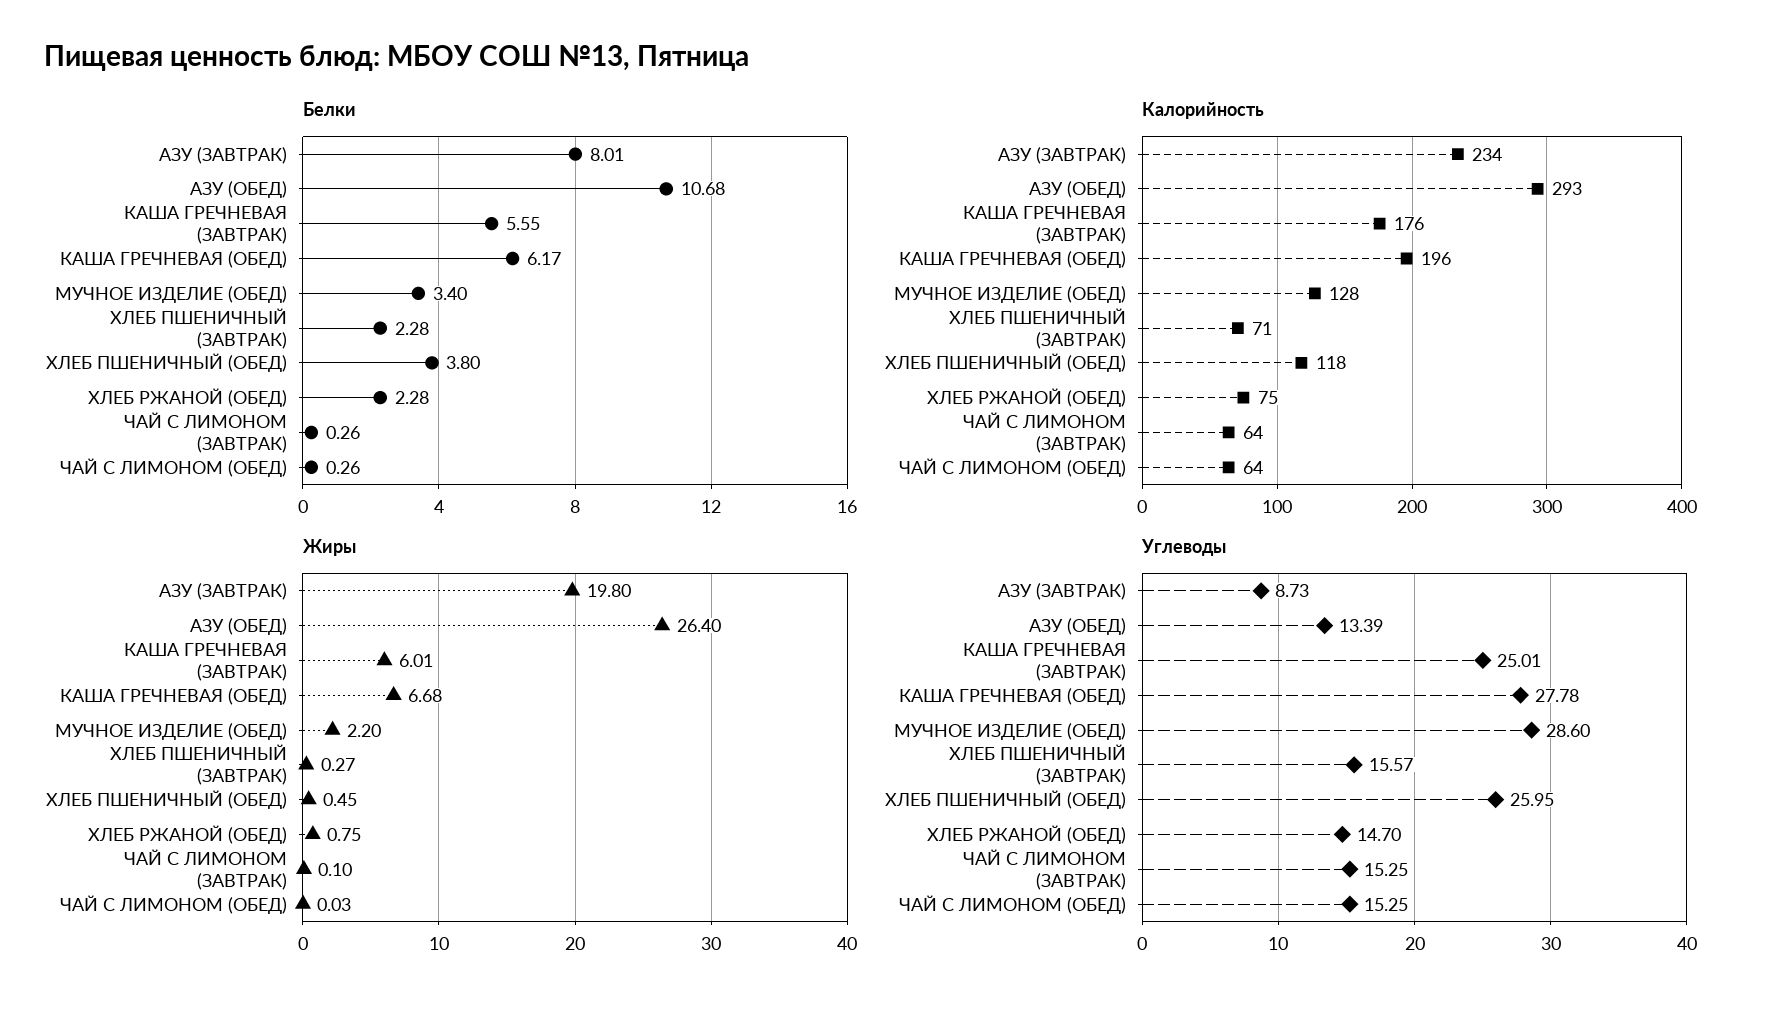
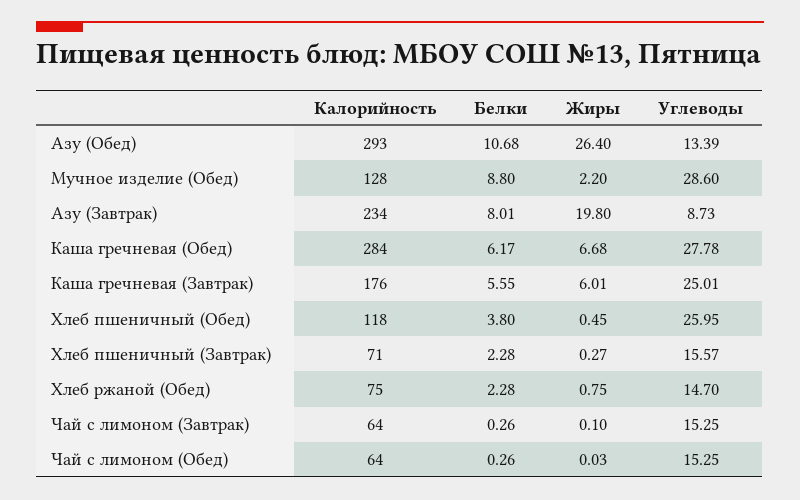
Белки, МУЧНОЕ ИЗДЕЛИЕ (ОБЕД): 3.4 -> 8.8
Калорийность, КАША ГРЕЧНЕВАЯ (ОБЕД): 196 -> 284

